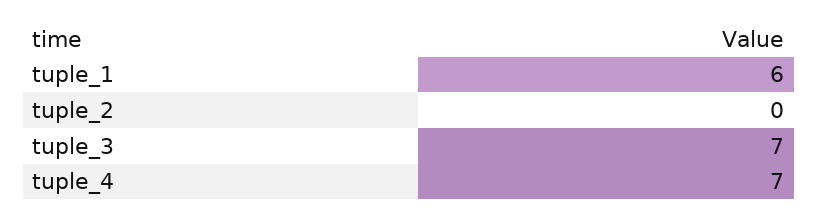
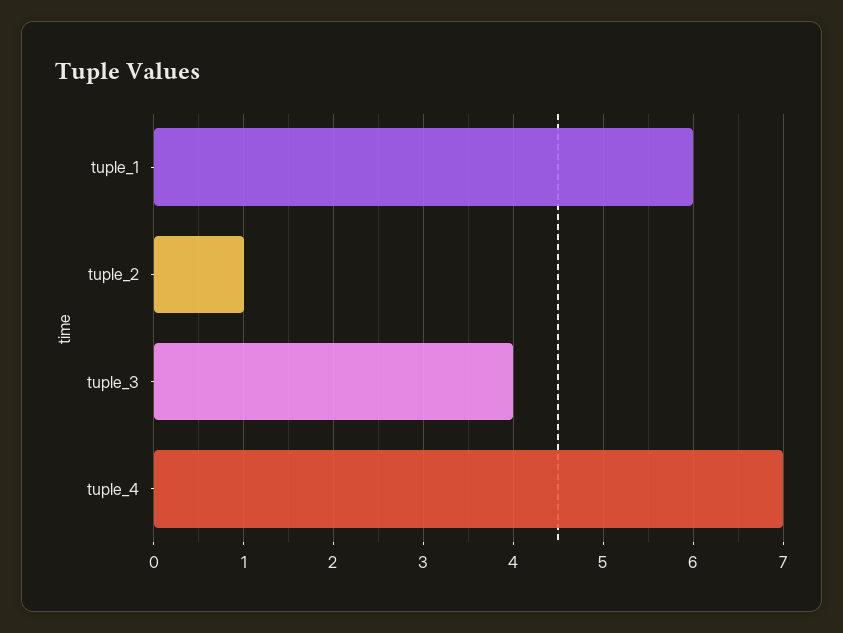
tuple_2: 0 -> 1
tuple_3: 7 -> 4

